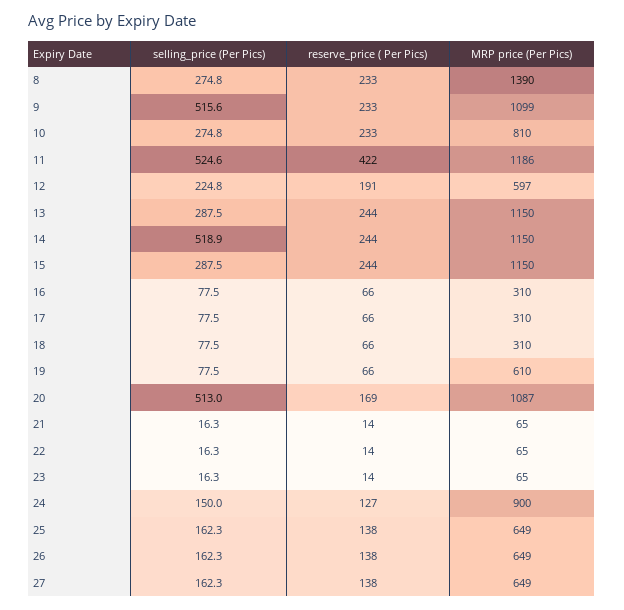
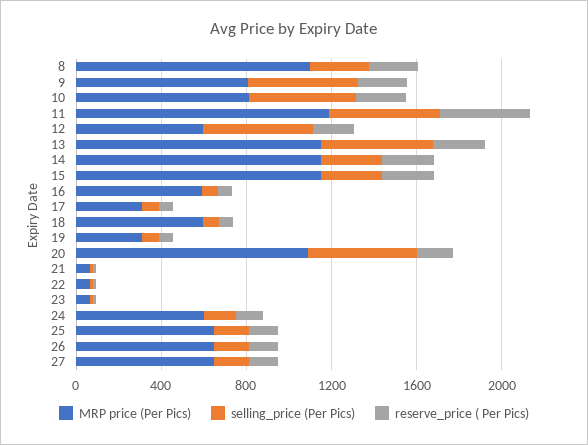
MRP price (Per Pics), 8: 1390 -> 1100
MRP price (Per Pics), 9: 1099 -> 800
selling_price (Per Pics), 10: 274.8 -> 500
selling_price (Per Pics), 12: 224.8 -> 500
selling_price (Per Pics), 13: 287.5 -> 500
selling_price (Per Pics), 14: 518.9 -> 300
MRP price (Per Pics), 16: 310 -> 600
MRP price (Per Pics), 18: 310 -> 600
MRP price (Per Pics), 19: 610 -> 300
MRP price (Per Pics), 24: 900 -> 600

